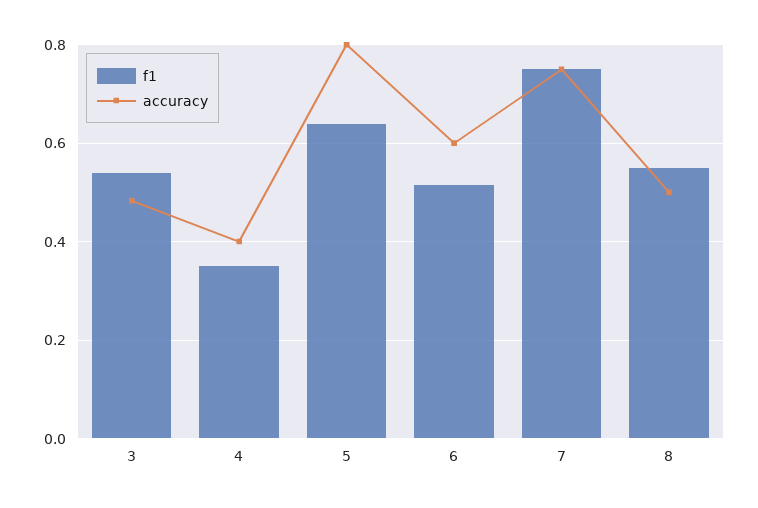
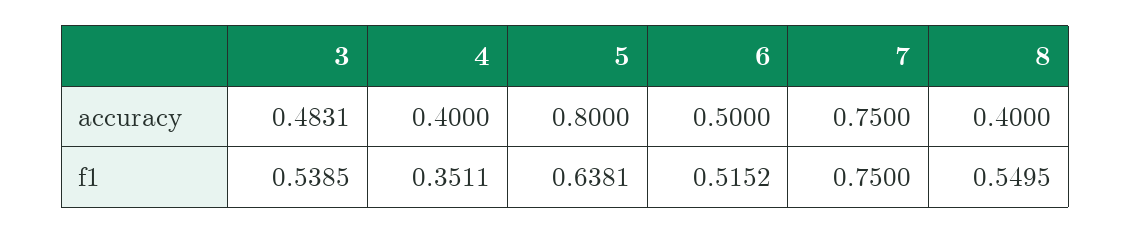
accuracy, 6: 0.6 -> 0.5
accuracy, 8: 0.5 -> 0.4

